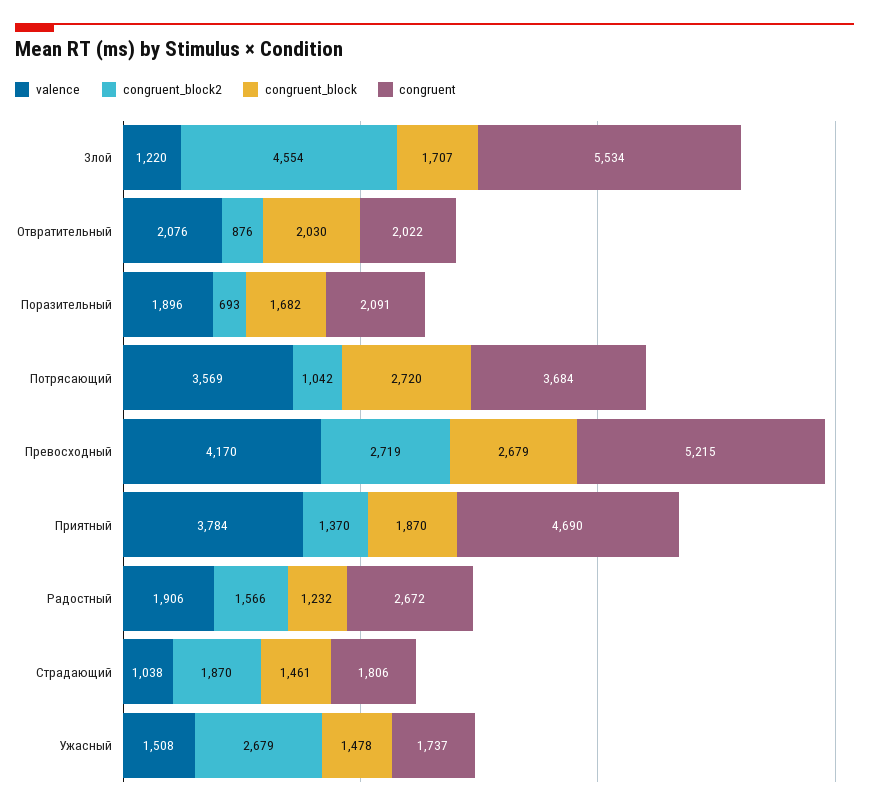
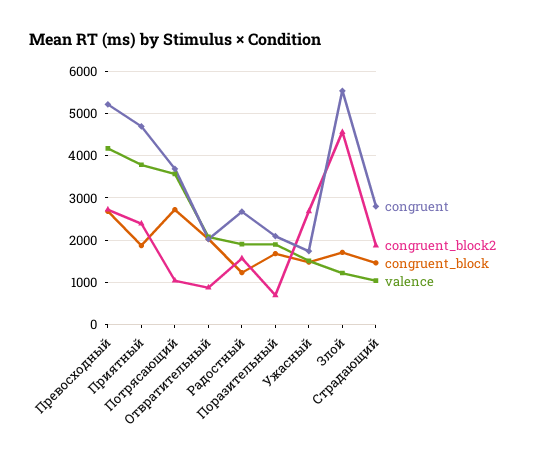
congruent_block2, Приятный: 1370 -> 2400
congruent, Страдающий: 1806 -> 2800

